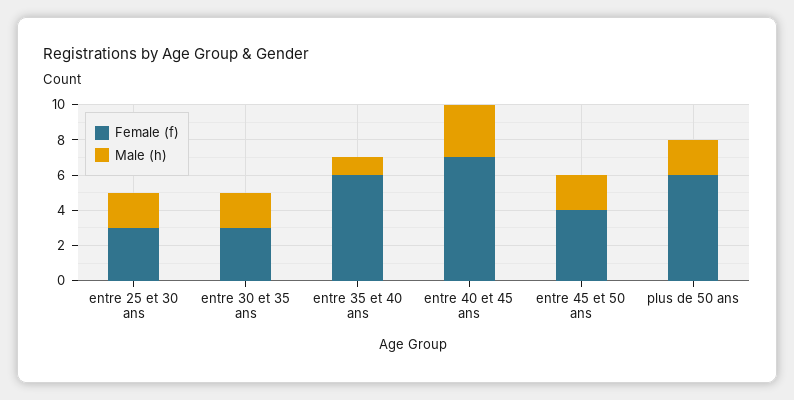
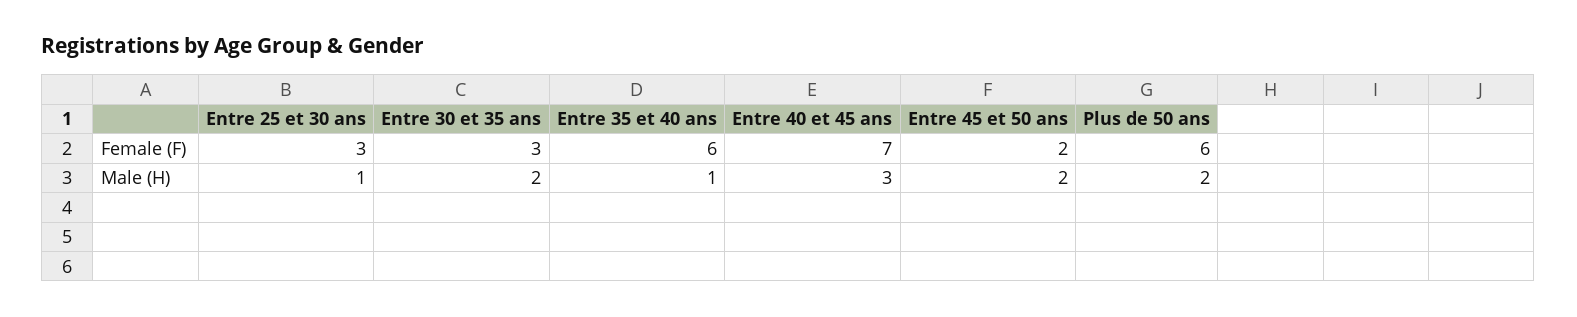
Male (h), entre 25 et 30 ans: 2 -> 1
Female (f), entre 45 et 50 ans: 4 -> 2

